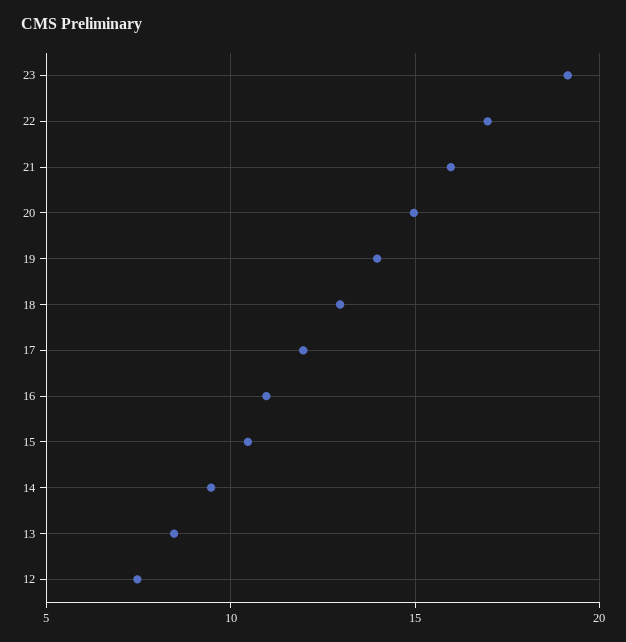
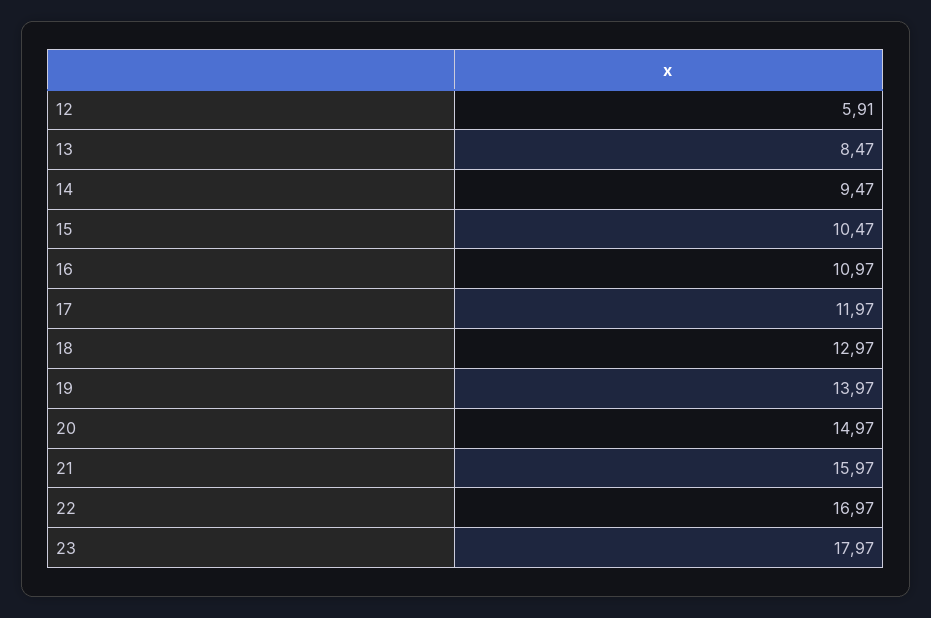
23: 19 -> 17.97
12: 7.5 -> 5.91

